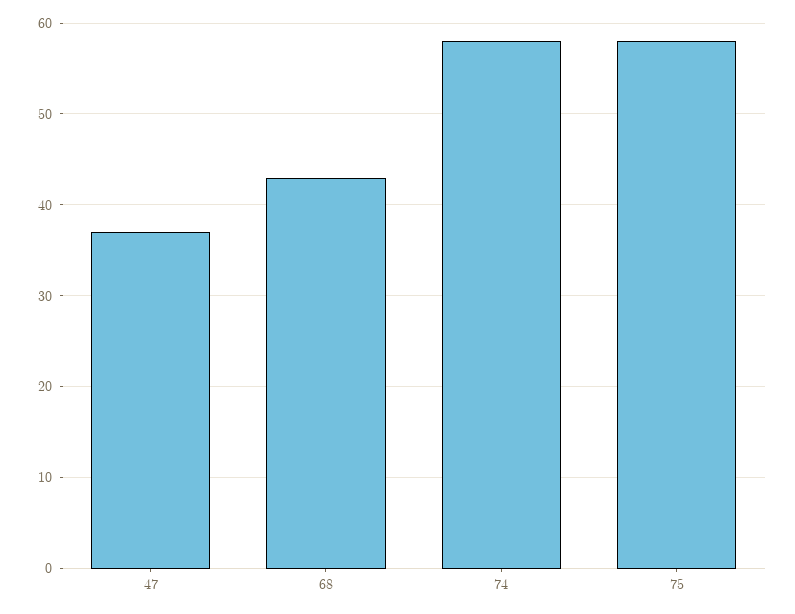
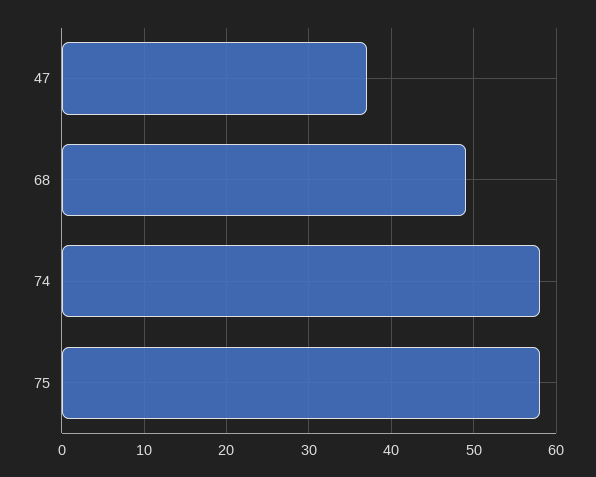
68: 43 -> 49

